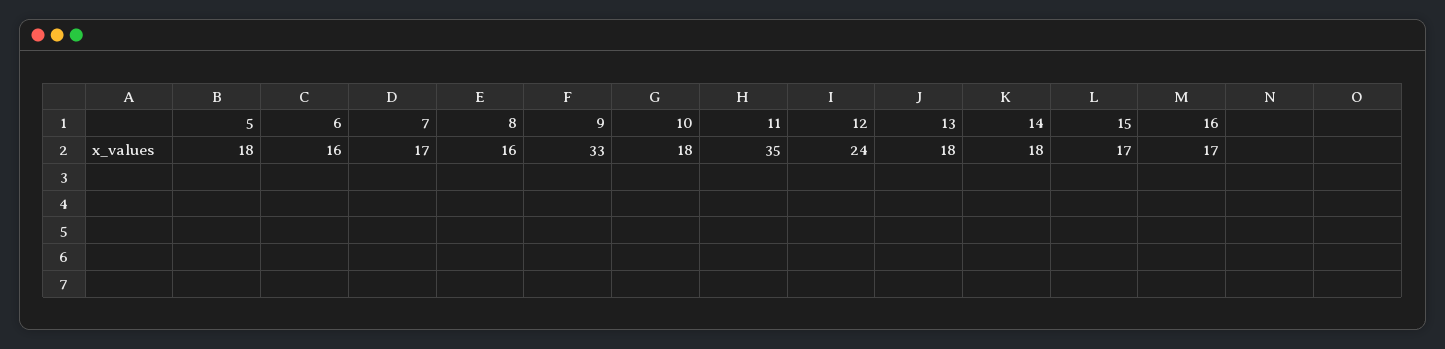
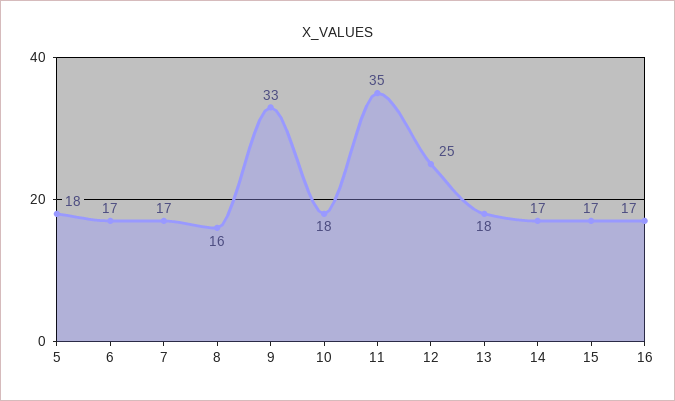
6: 16 -> 17
12: 24 -> 25
14: 18 -> 17

